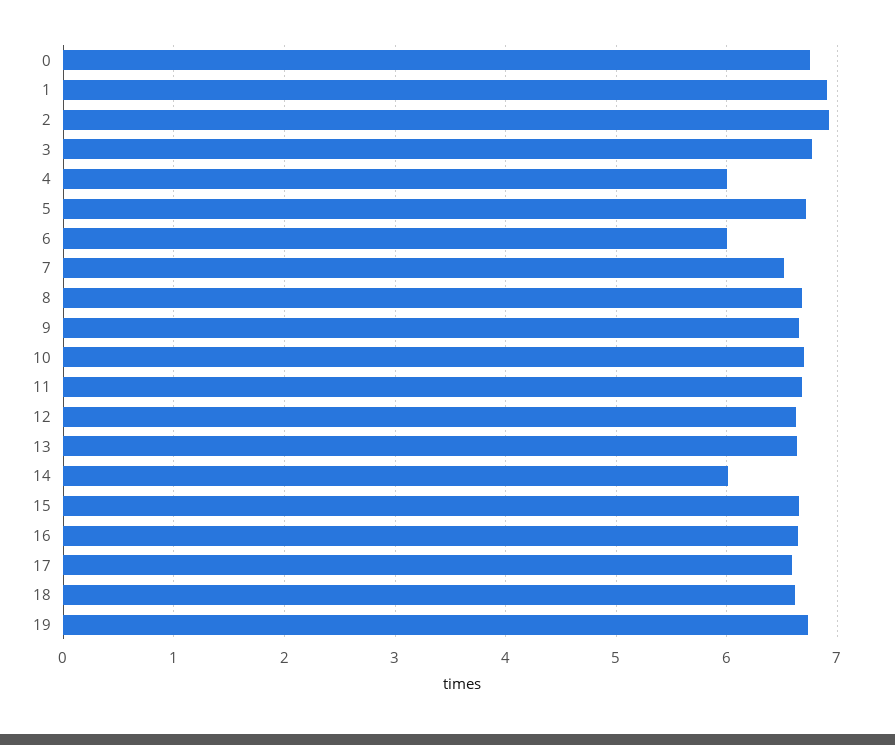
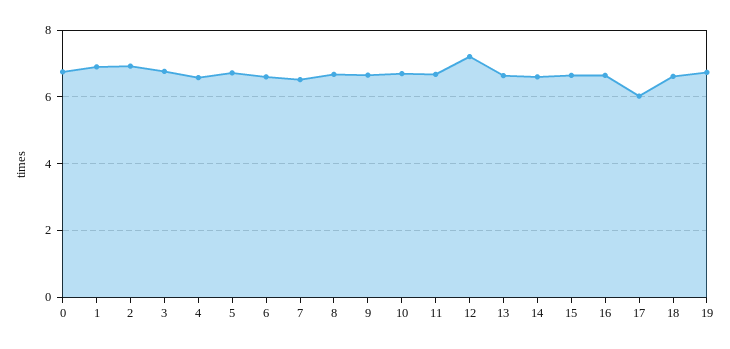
4: 6 -> 6.6
6: 6 -> 6.6
12: 6.6 -> 7.2
14: 6 -> 6.6
17: 6.6 -> 6

